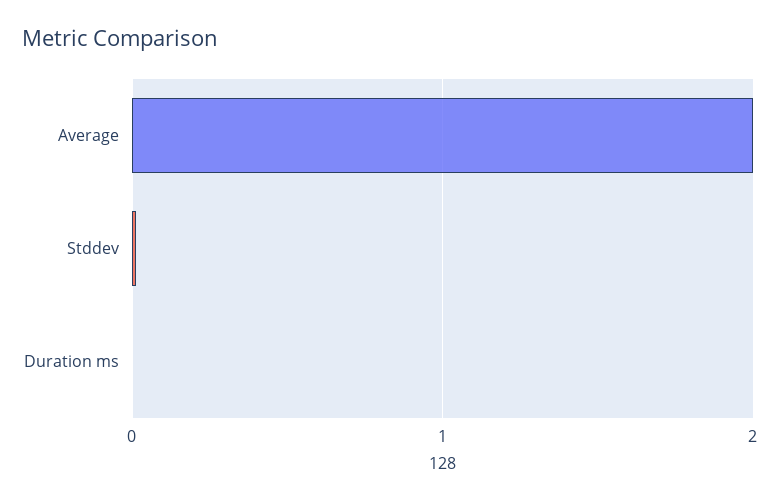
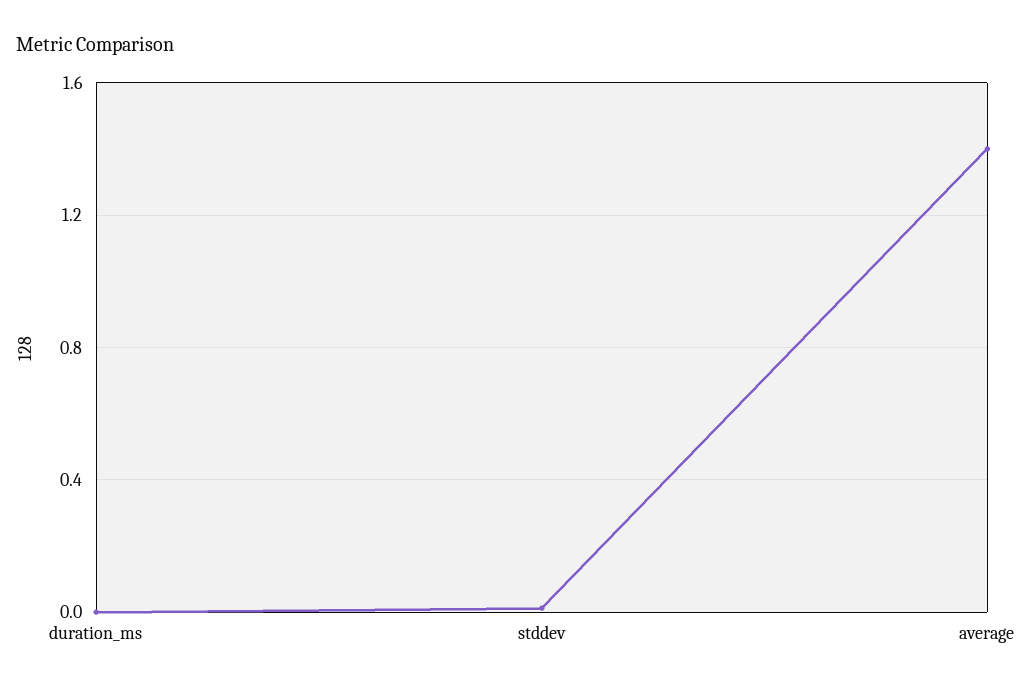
Average: 2 -> 1.4

